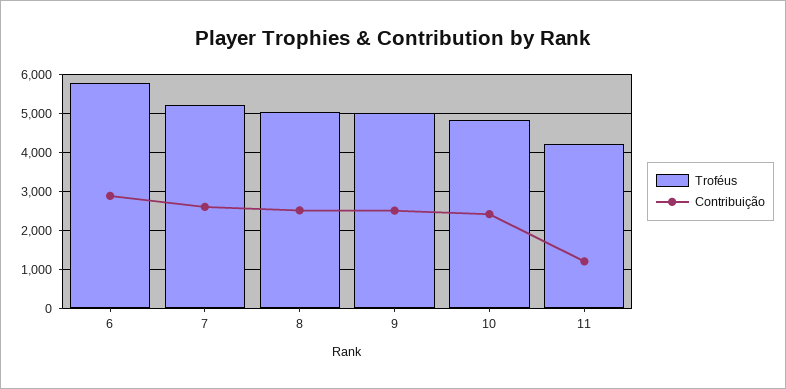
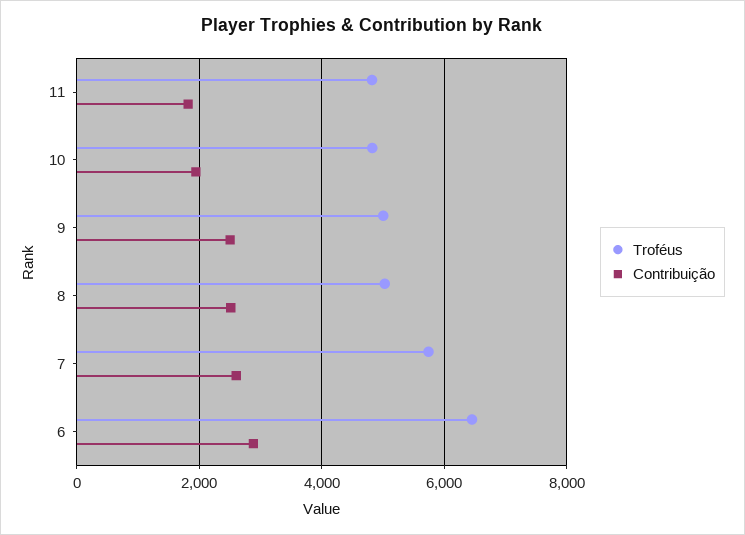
Troféus, 6: 5800 -> 6400
Troféus, 7: 5200 -> 5800
Contribuição, 10: 2400 -> 2000
Troféus, 11: 4200 -> 4800
Contribuição, 11: 1200 -> 1800

